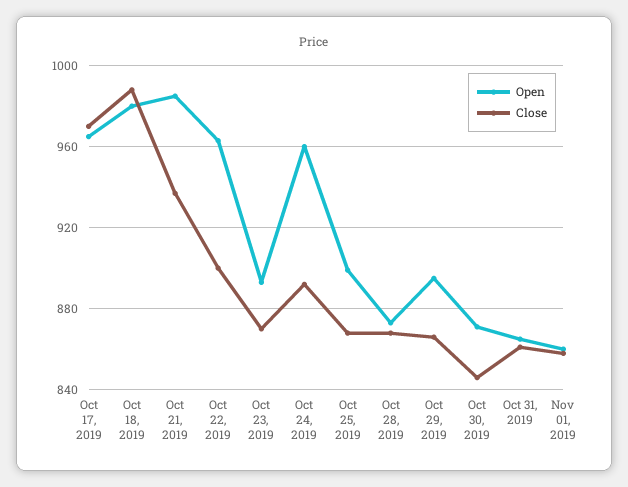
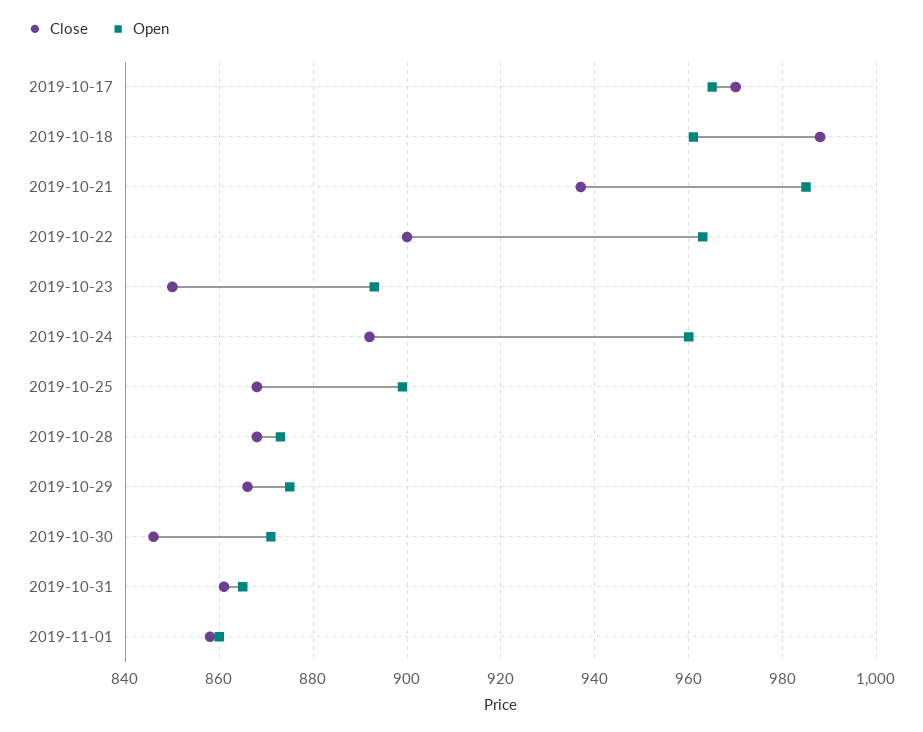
Open, Oct 18, 2019: 980 -> 960
Close, Oct 23, 2019: 870 -> 850
Open, Oct 29, 2019: 895 -> 875

